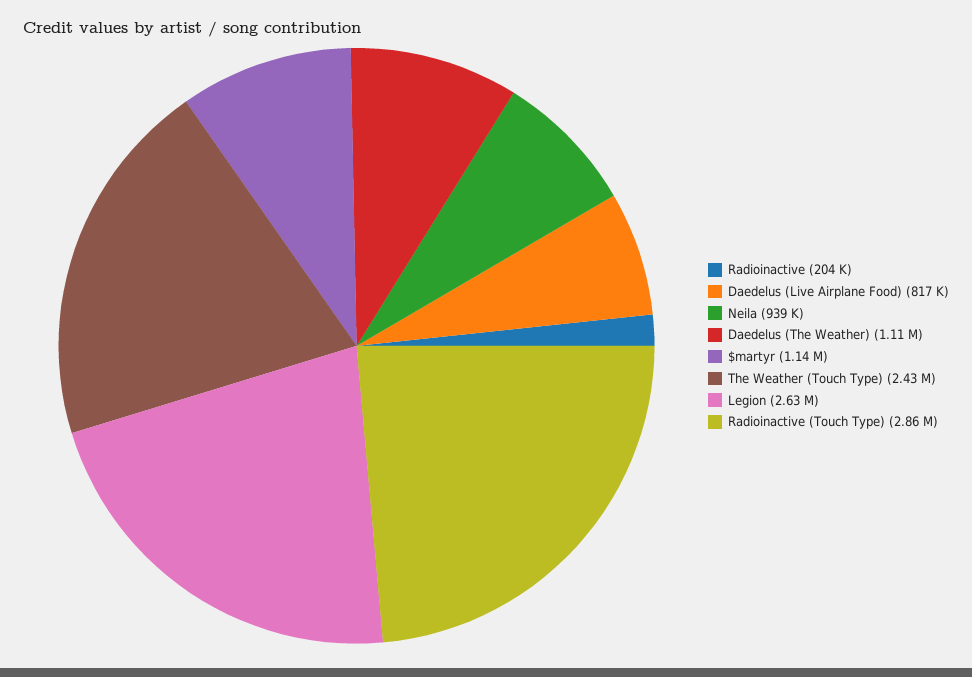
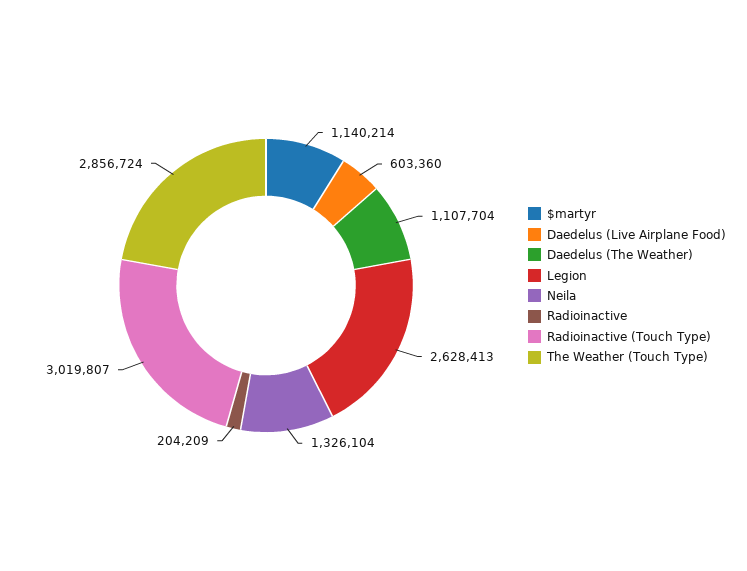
Daedelus (Live Airplane Food): 817000 -> 603360
Neila: 939000 -> 1326104
The Weather (Touch Type): 2430000 -> 2856724
Radioinactive (Touch Type): 2860000 -> 3019807

